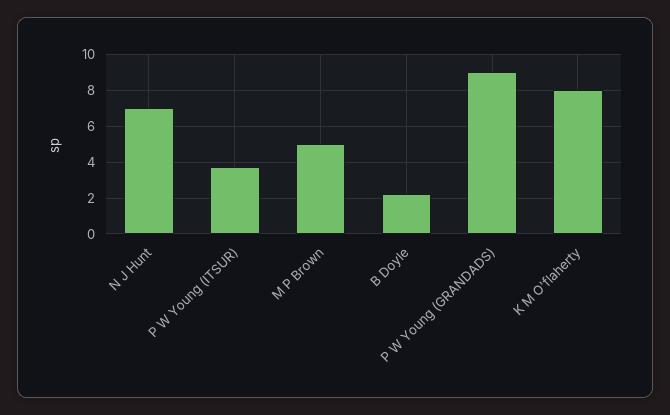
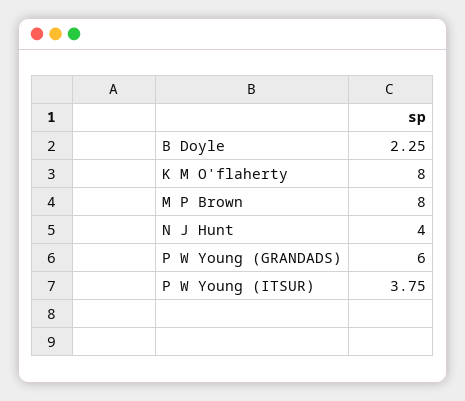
N J Hunt: 7 -> 4
M P Brown: 5 -> 8
P W Young (GRANDADS): 9 -> 6

